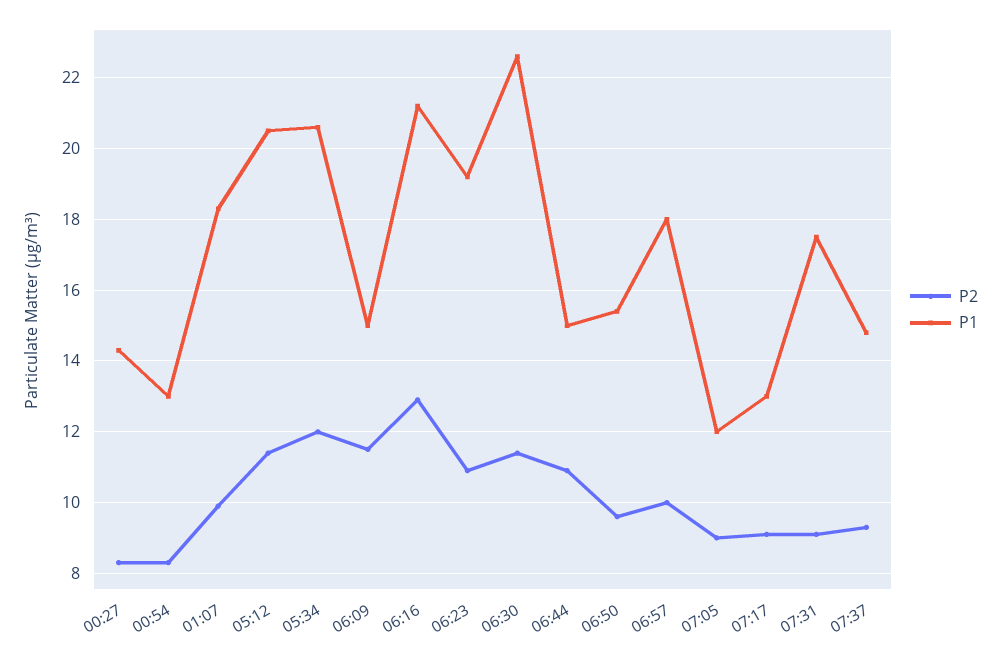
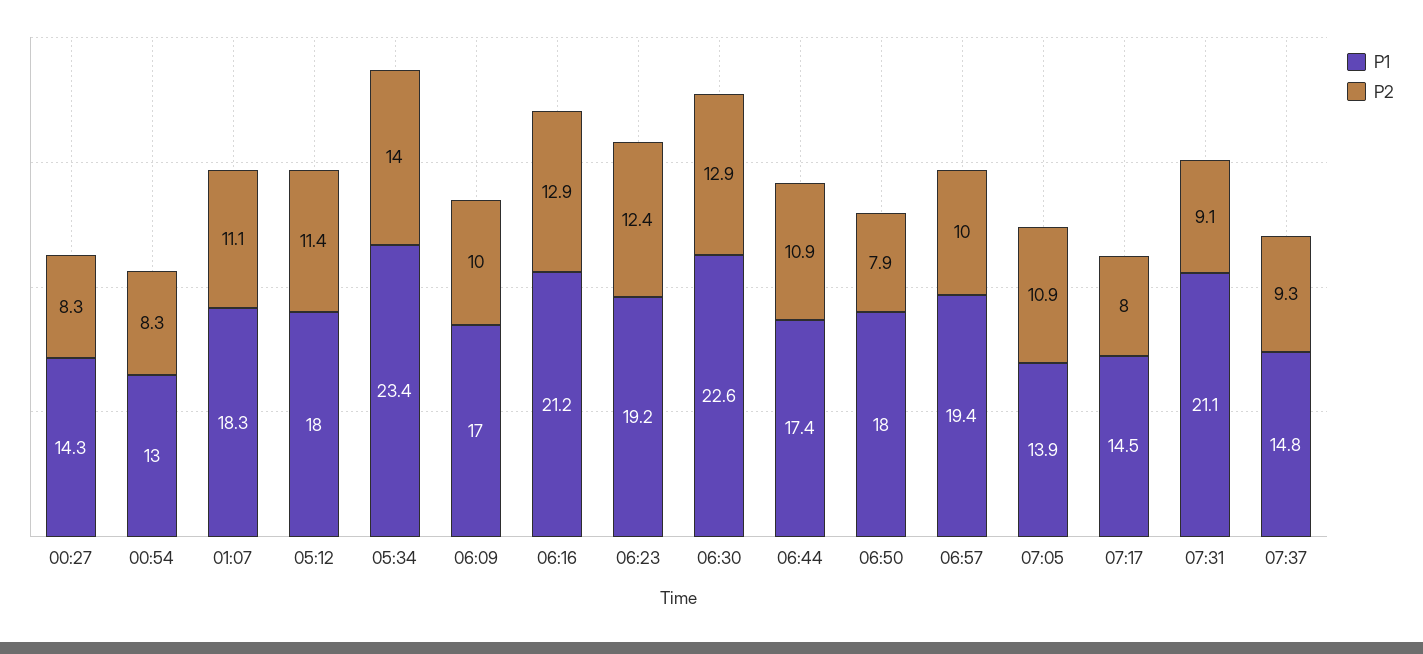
P2, 01:07: 10 -> 11.1
P1, 05:12: 20.5 -> 18
P2, 05:34: 12 -> 14
P1, 05:34: 20.5 -> 23.4
P2, 06:09: 11.5 -> 10
P1, 06:09: 15 -> 17
P2, 06:23: 11 -> 12.4
P2, 06:30: 11.5 -> 12.9
P1, 06:44: 15 -> 17.4
P2, 06:50: 9.5 -> 7.9
P1, 06:50: 15.5 -> 18
P1, 06:57: 18 -> 19.4
P2, 07:05: 9 -> 10.9
P1, 07:05: 12 -> 13.9
P2, 07:17: 9 -> 8
P1, 07:17: 13 -> 14.5
P1, 07:31: 17.5 -> 21.1

